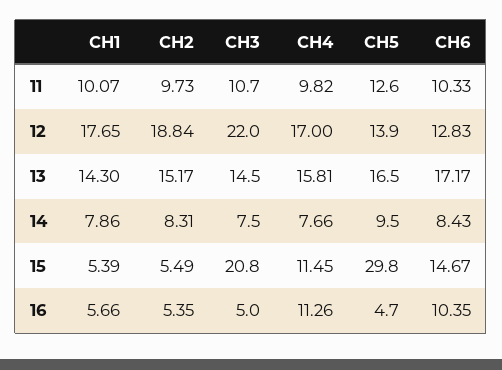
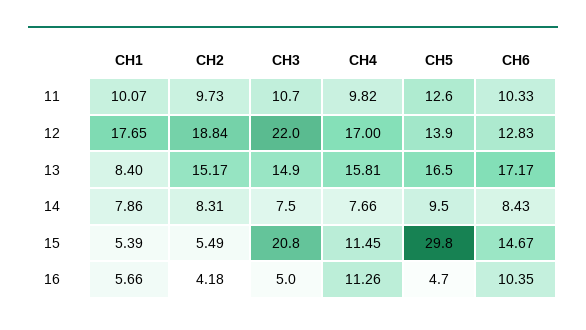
CH1, 13: 14.3 -> 8.4
CH3, 13: 14.5 -> 14.9
CH2, 16: 5.35 -> 4.18

